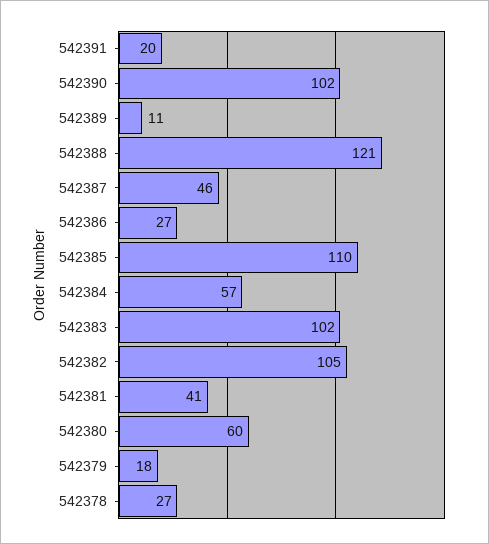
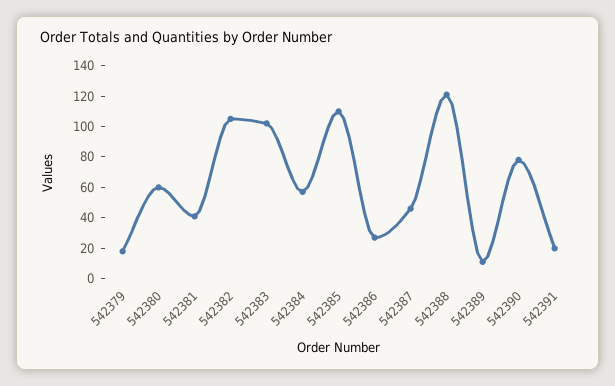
542390: 102 -> 80
542378: 27 -> none

